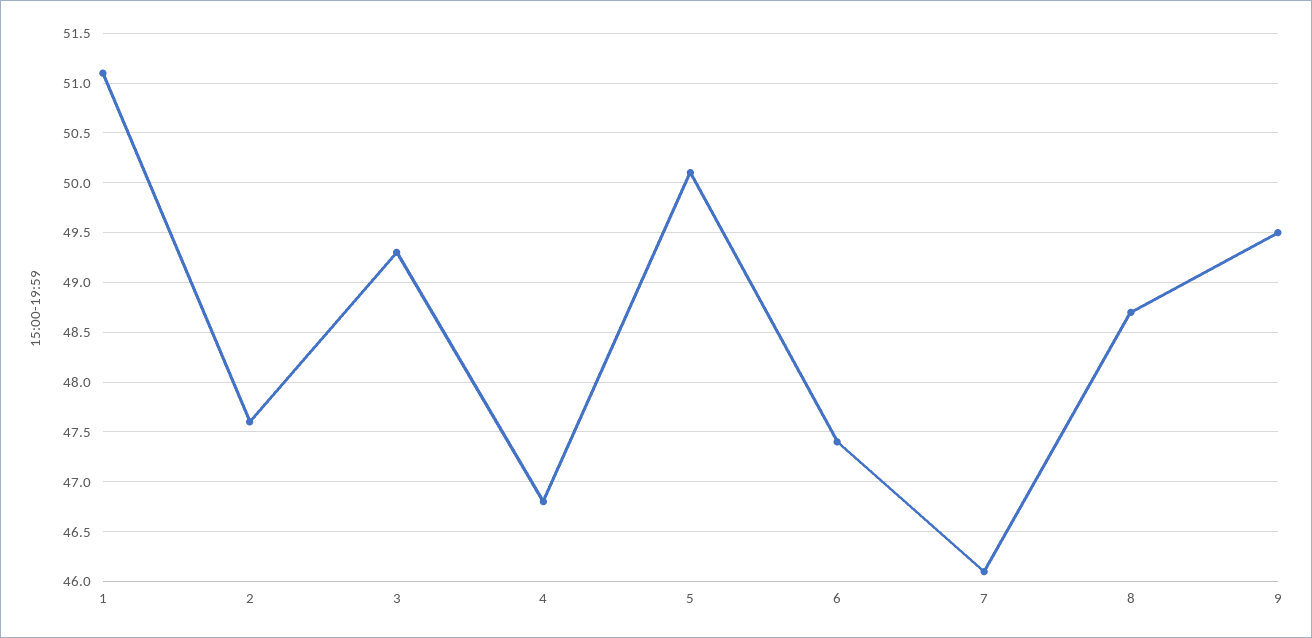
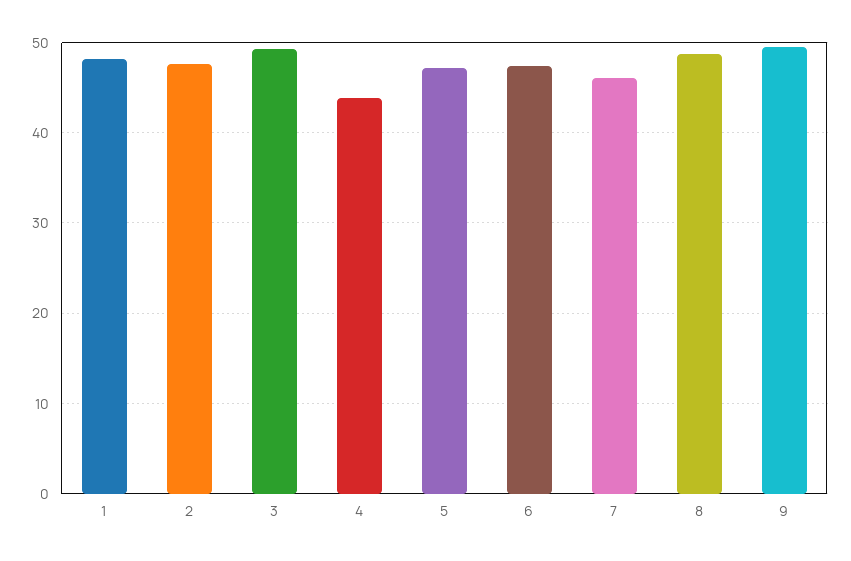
1: 51.1 -> 48
4: 46.8 -> 44
5: 50.1 -> 47

